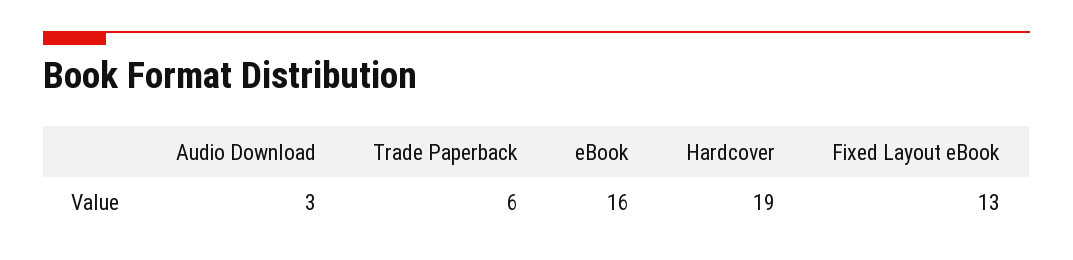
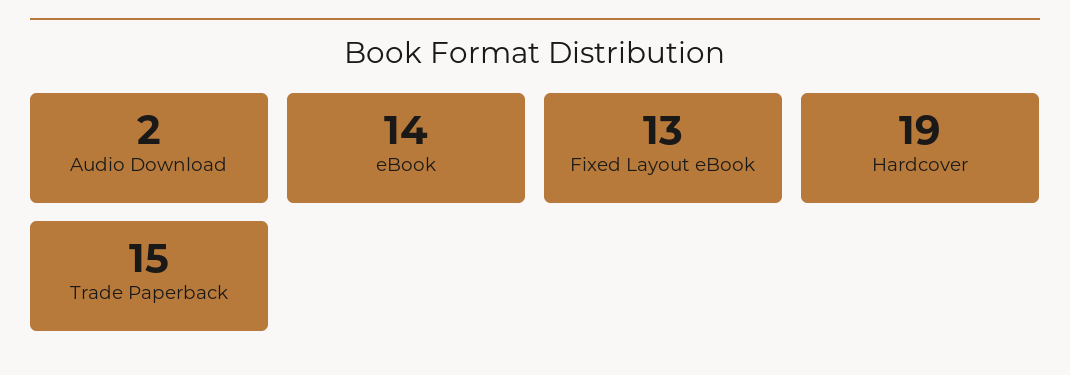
Audio Download: 3 -> 2
Trade Paperback: 6 -> 15
eBook: 16 -> 14

